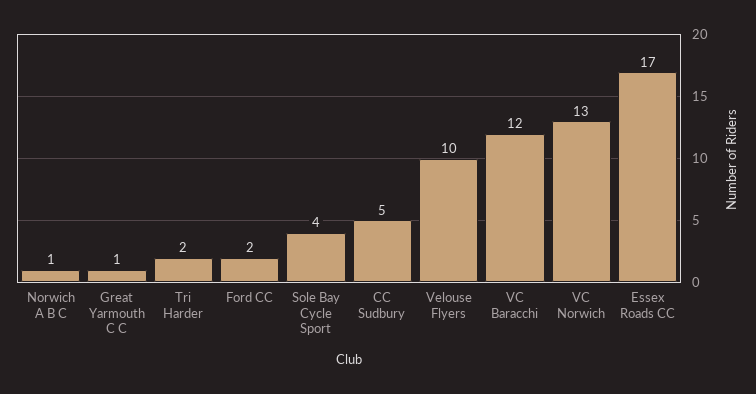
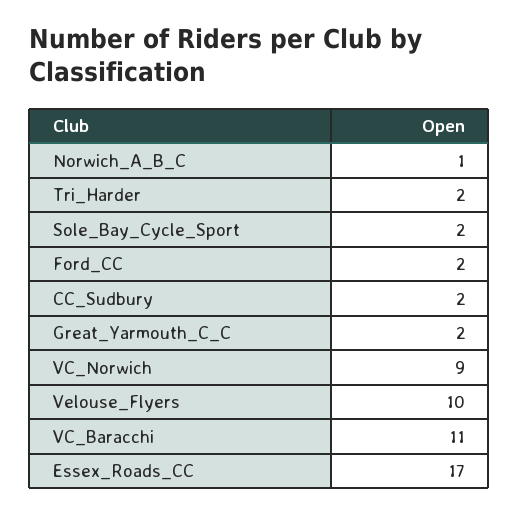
Great Yarmouth C C: 1 -> 2
Sole Bay Cycle Sport: 4 -> 2
CC Sudbury: 5 -> 2
VC Baracchi: 12 -> 11
VC Norwich: 13 -> 9

